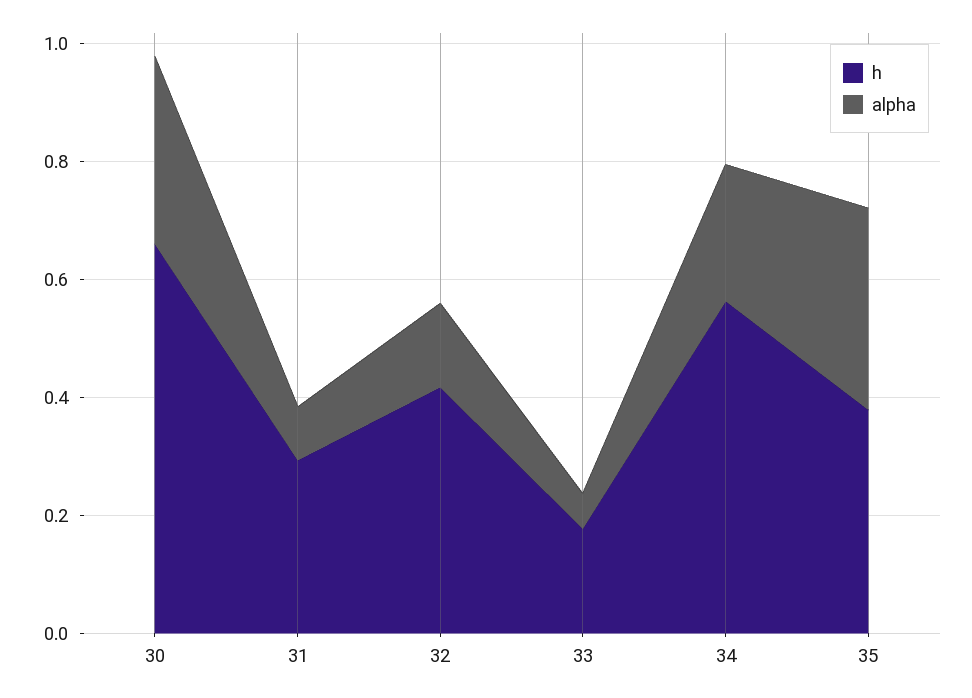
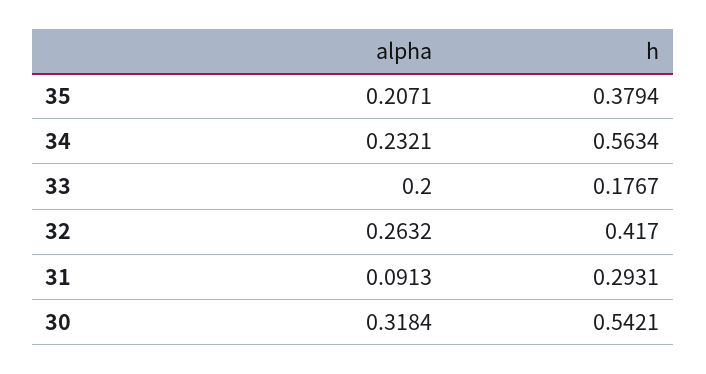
h, 30: 0.65 -> 0.5421
alpha, 32: 0.15 -> 0.2632
alpha, 33: 0.05 -> 0.2
alpha, 35: 0.35 -> 0.2071

